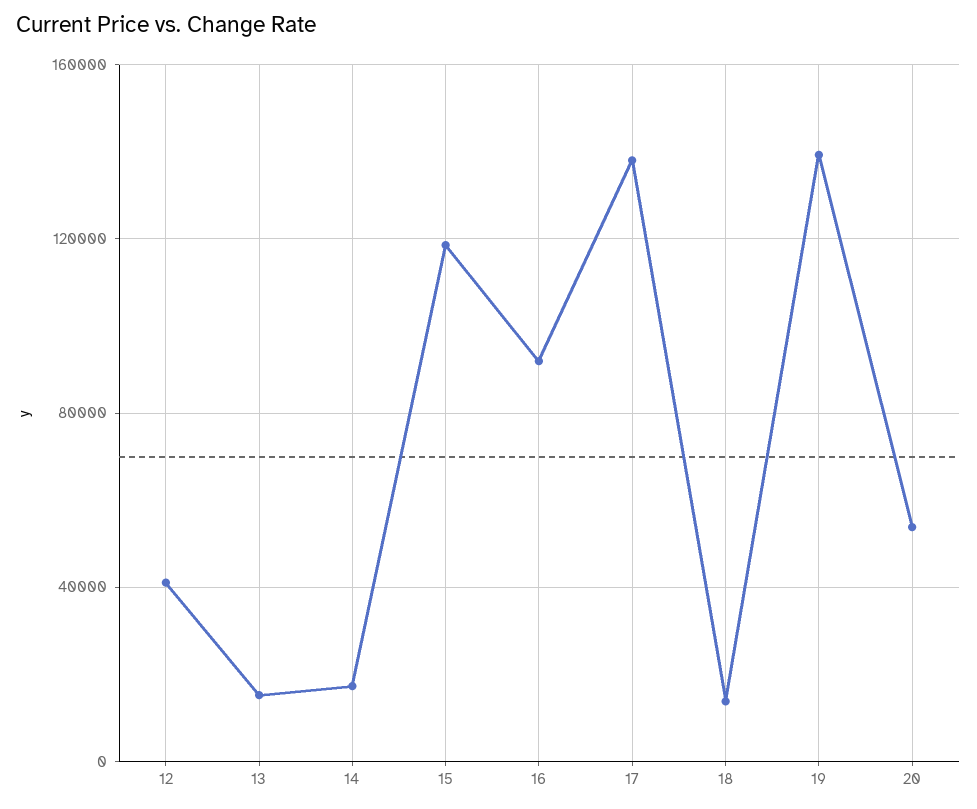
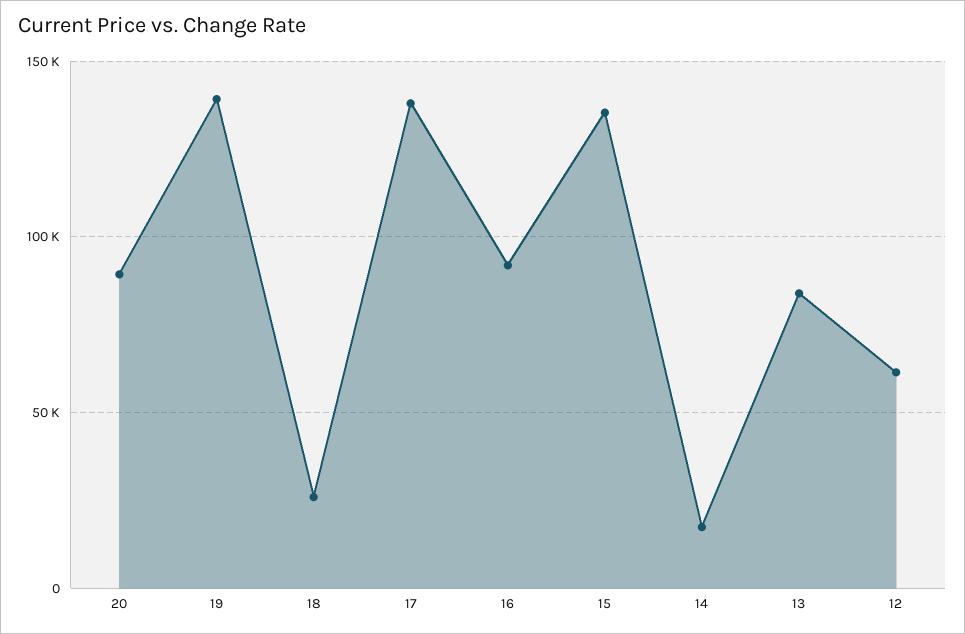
12: 40000 -> 60000
13: 15000 -> 85000
15: 120000 -> 135000
18: 15000 -> 25000
20: 55000 -> 90000

